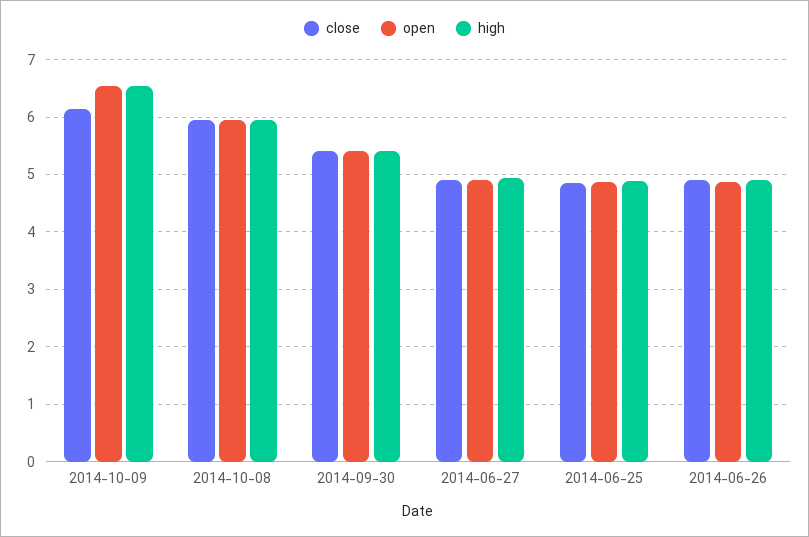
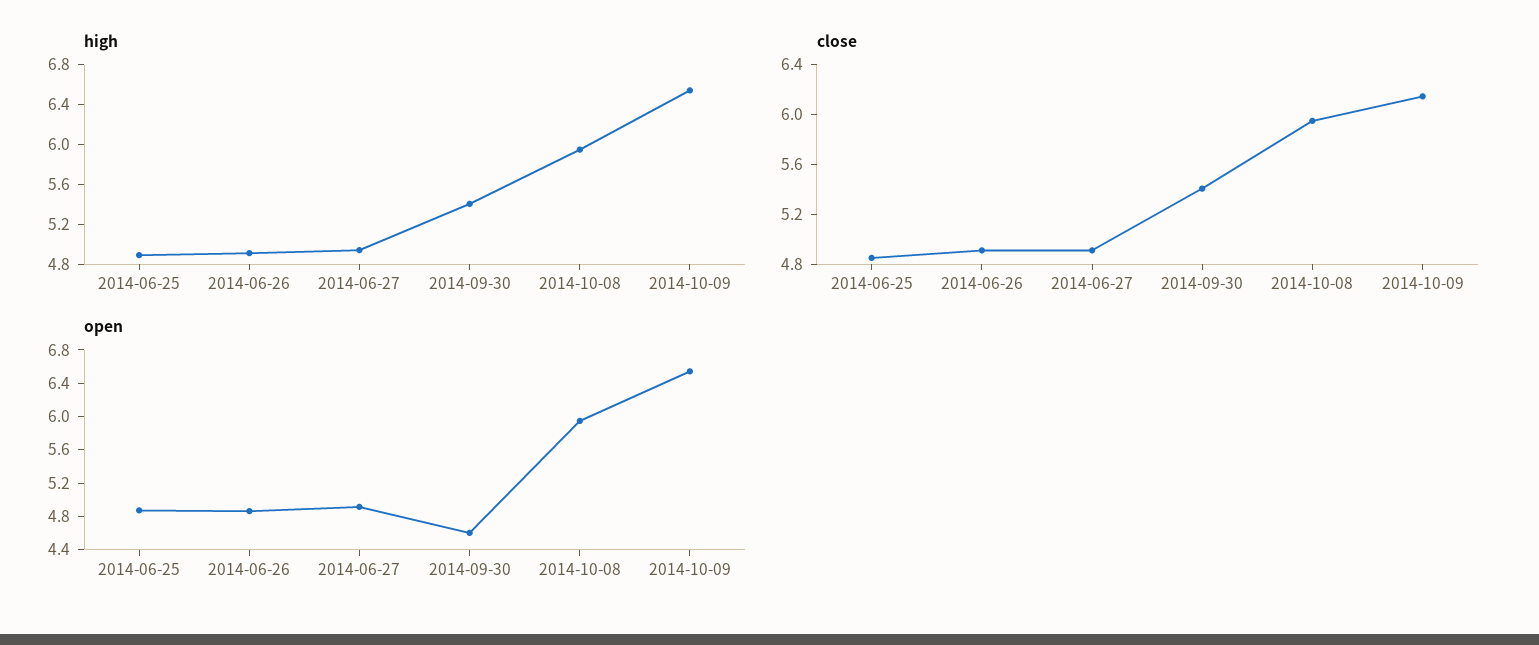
open, 2014-09-30: 5.4 -> 4.6

